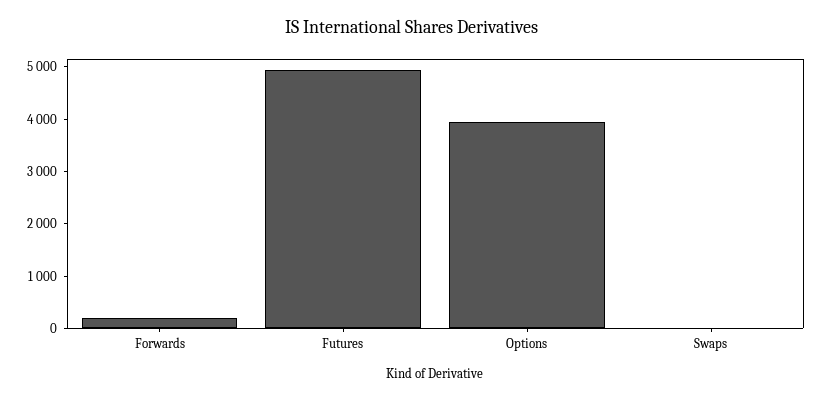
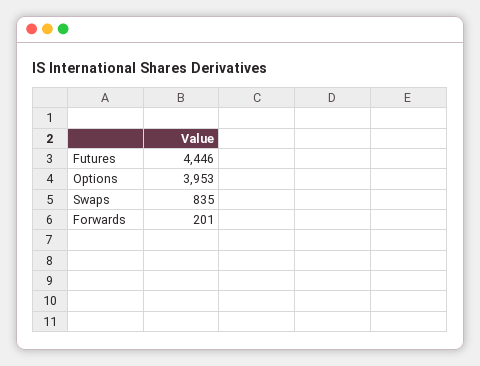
Futures: 5000 -> 4446
Swaps: 0 -> 835

